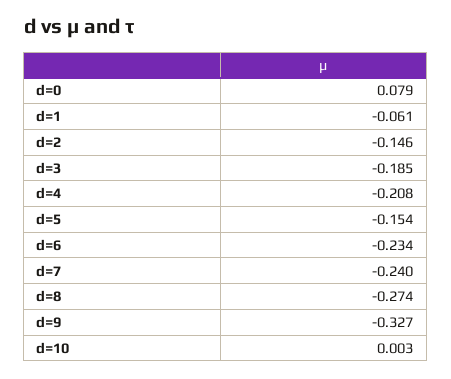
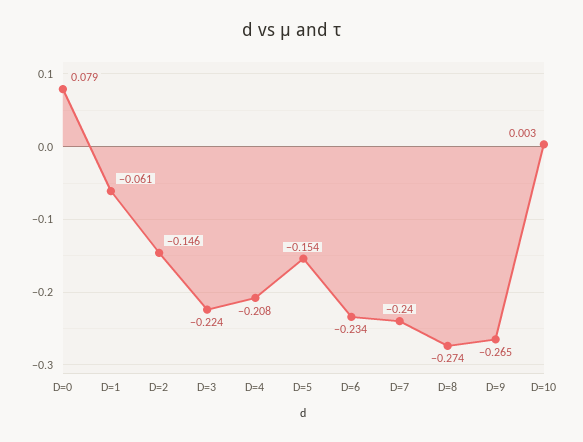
d=3: -0.185 -> -0.224
d=9: -0.327 -> -0.265

